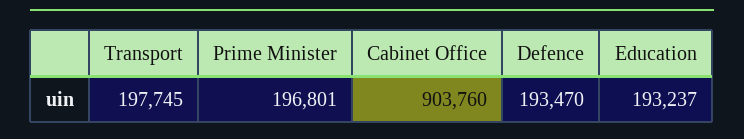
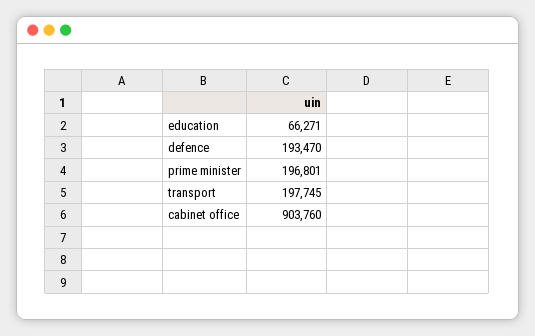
Education: 193237 -> 66271

